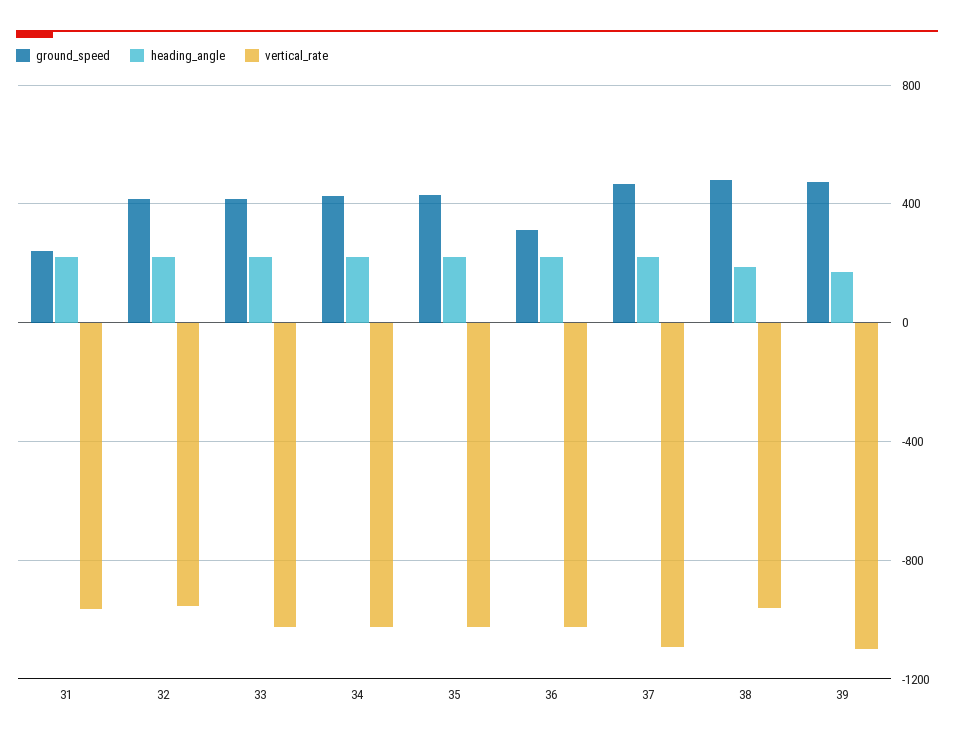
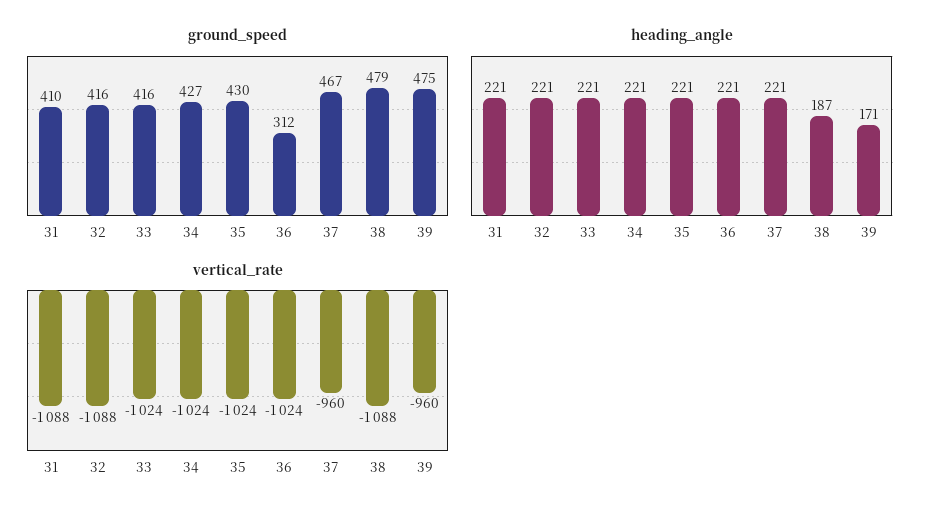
ground_speed, 31: 250 -> 410
vertical_rate, 31: -950 -> -1088
vertical_rate, 32: -950 -> -1088
vertical_rate, 37: -1100 -> -960
vertical_rate, 38: -950 -> -1088
vertical_rate, 39: -1100 -> -960

